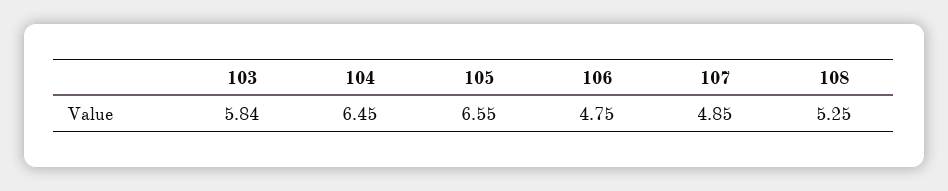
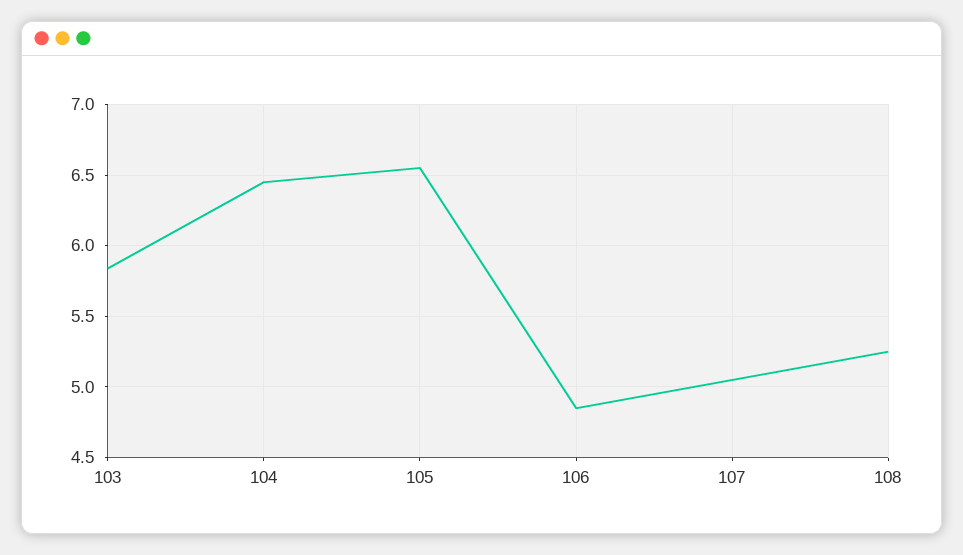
106: 4.75 -> 4.85
107: 4.85 -> 5.05

